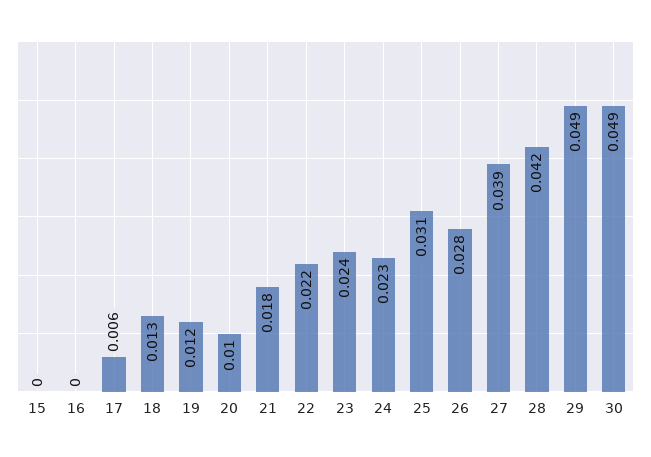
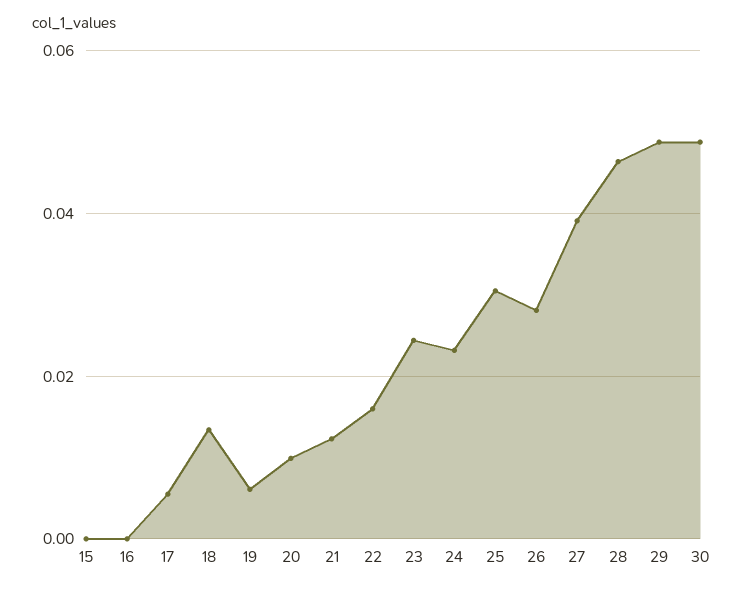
19: 0.012 -> 0.006
21: 0.018 -> 0.012
22: 0.022 -> 0.016
28: 0.042 -> 0.046

